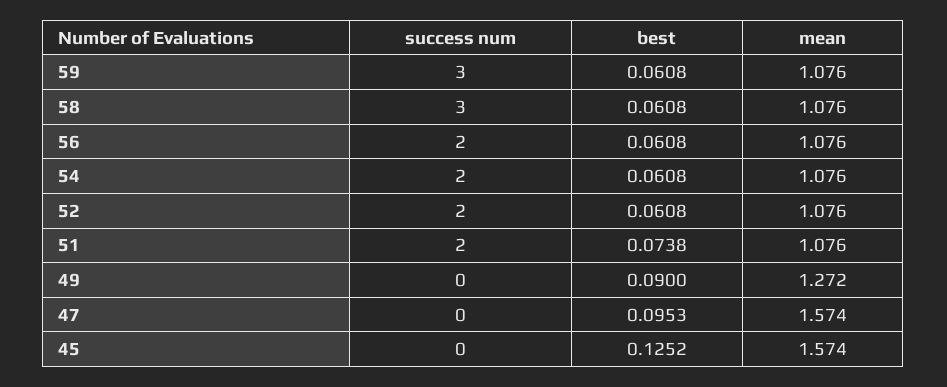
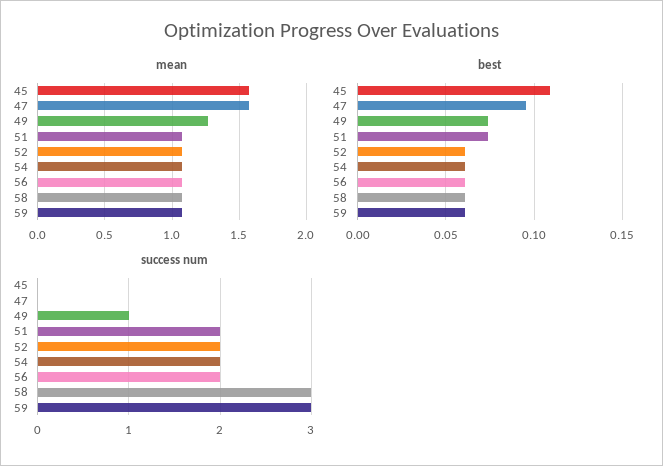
success num, 49: 0 -> 1
best, 49: 0.09 -> 0.075
best, 45: 0.1252 -> 0.11

